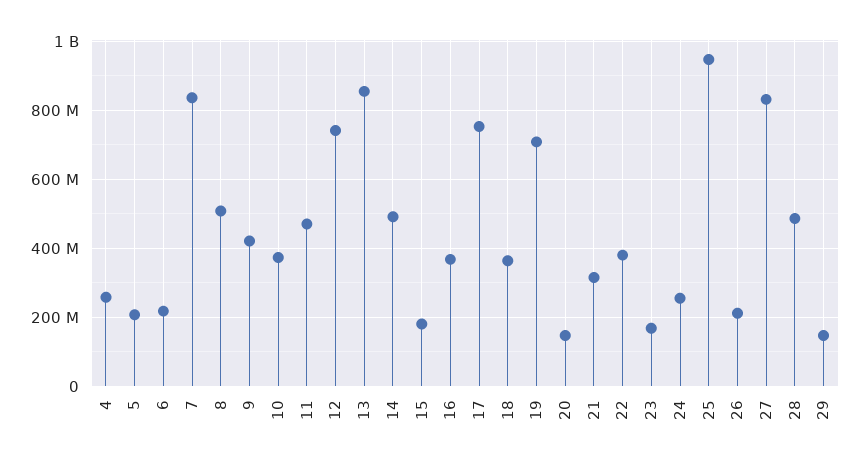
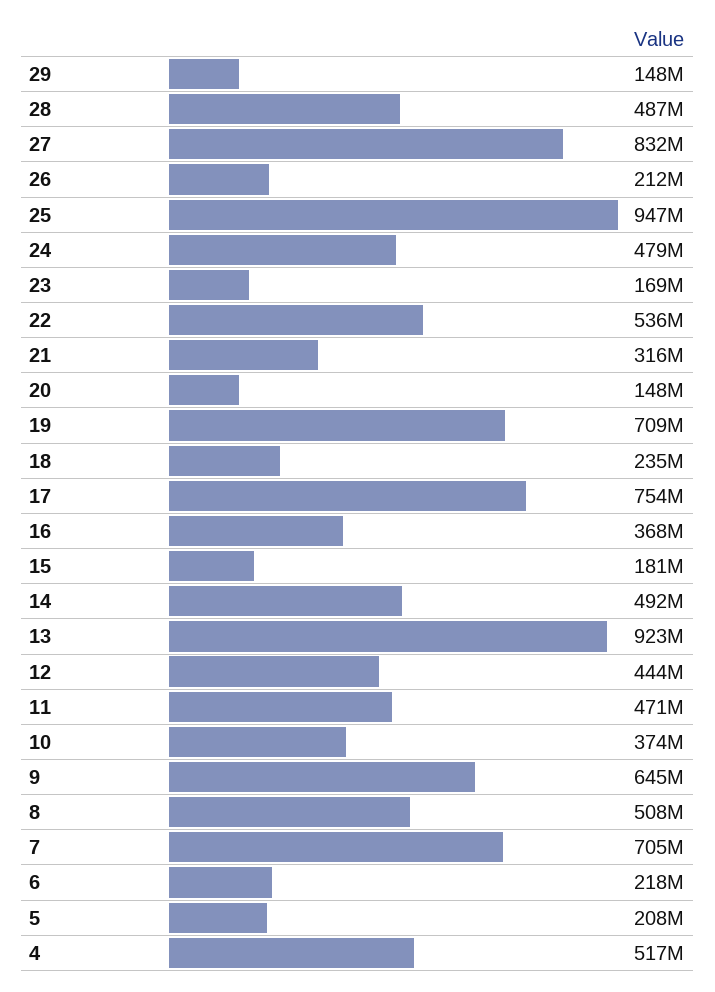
4: 260000000 -> 517000000
7: 840000000 -> 705000000
9: 420000000 -> 645000000
12: 740000000 -> 444000000
13: 860000000 -> 923000000
18: 360000000 -> 235000000
22: 380000000 -> 536000000
24: 260000000 -> 479000000

